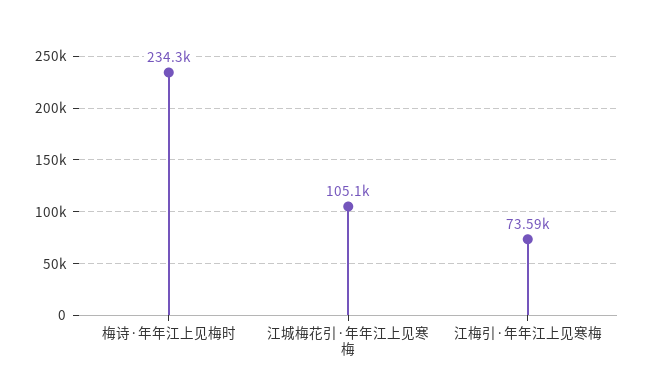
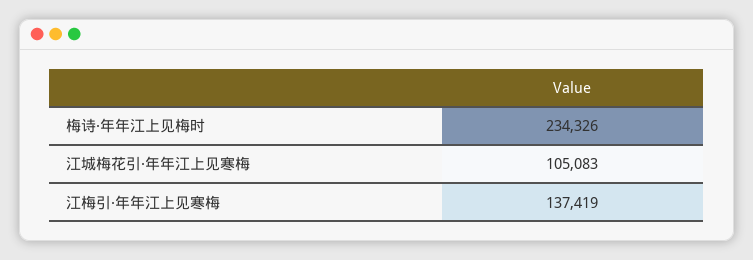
江梅引·年年江上见寒梅: 73590 -> 137419

